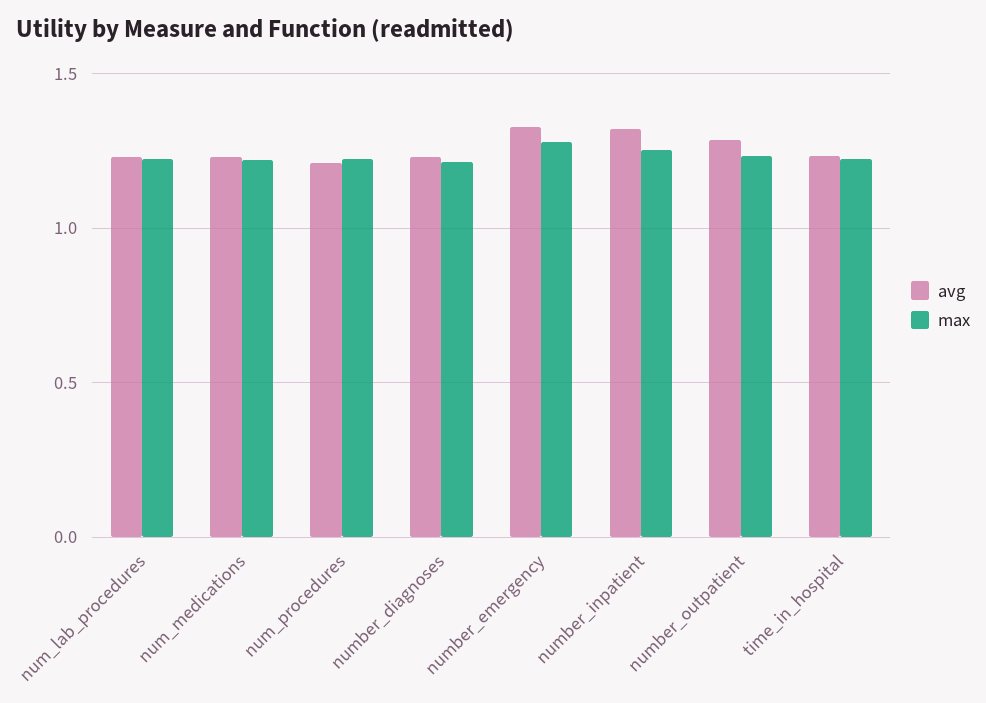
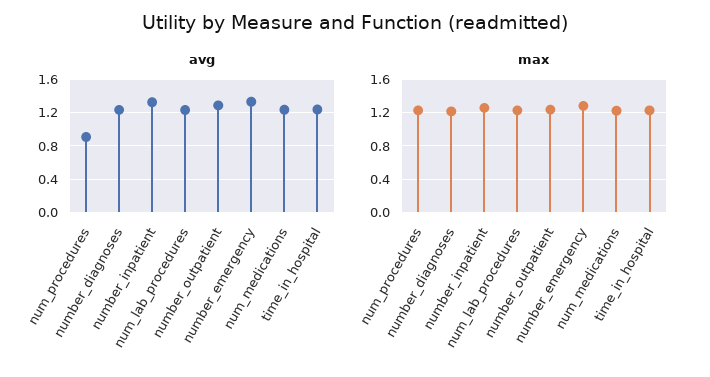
avg, num_procedures: 1.2 -> 0.9

